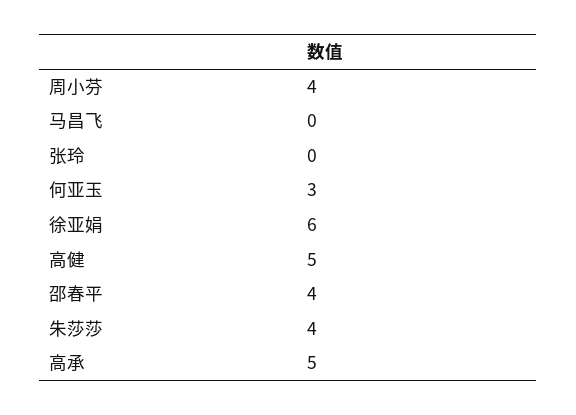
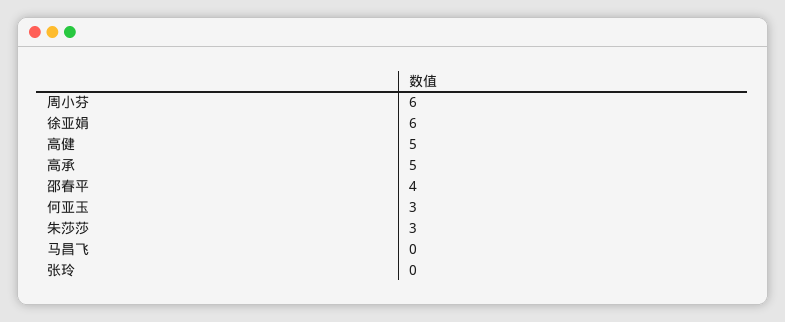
周小芬: 4 -> 6
朱莎莎: 4 -> 3

